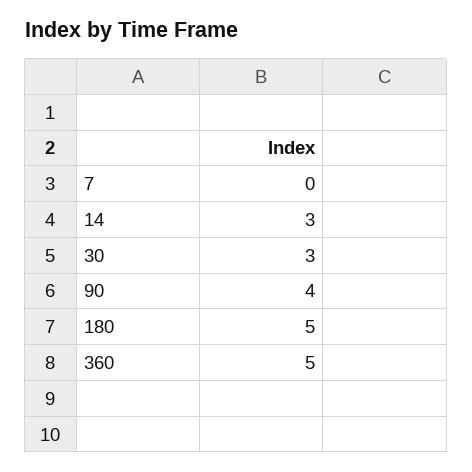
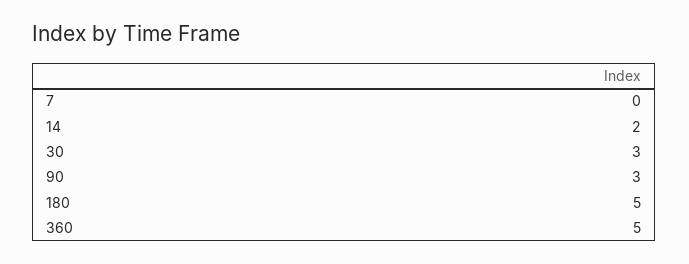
14: 3 -> 2
90: 4 -> 3

